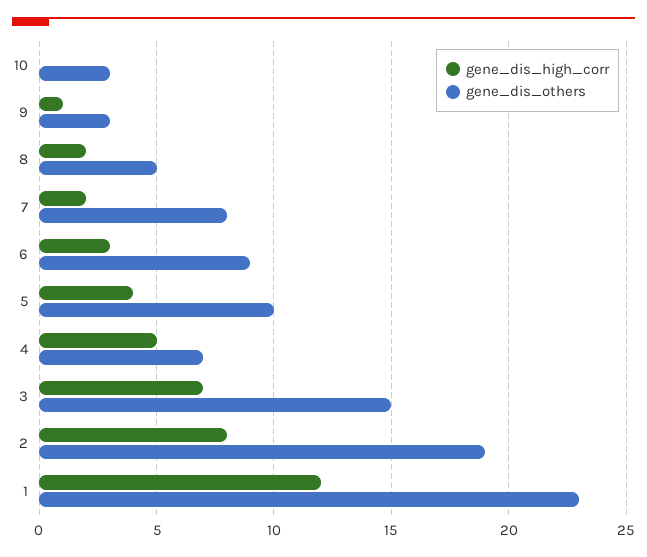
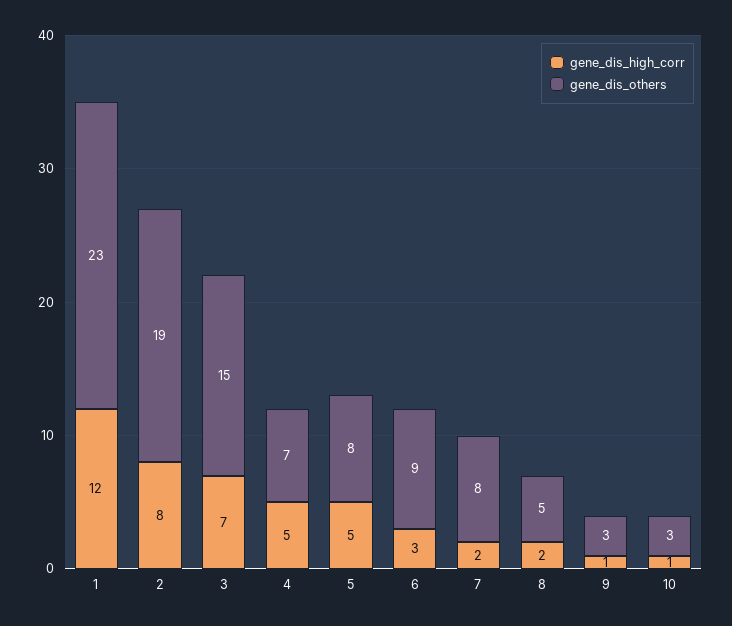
gene_dis_high_corr, 10: 0 -> 1
gene_dis_high_corr, 5: 4 -> 5
gene_dis_others, 5: 10 -> 8

